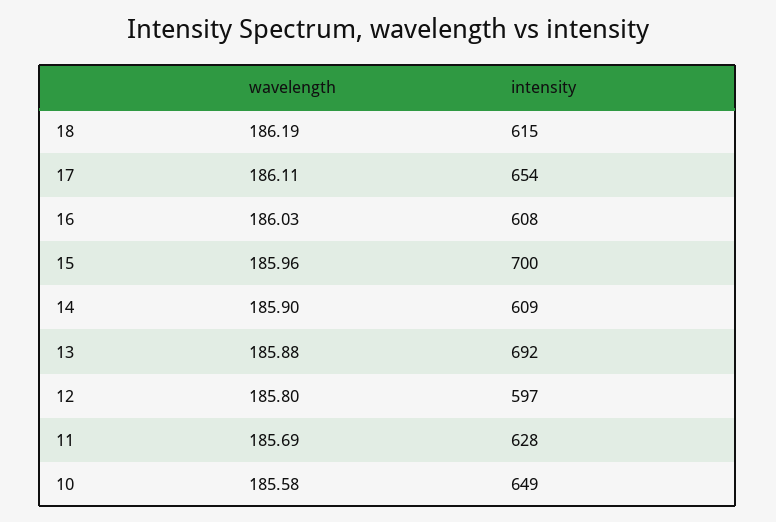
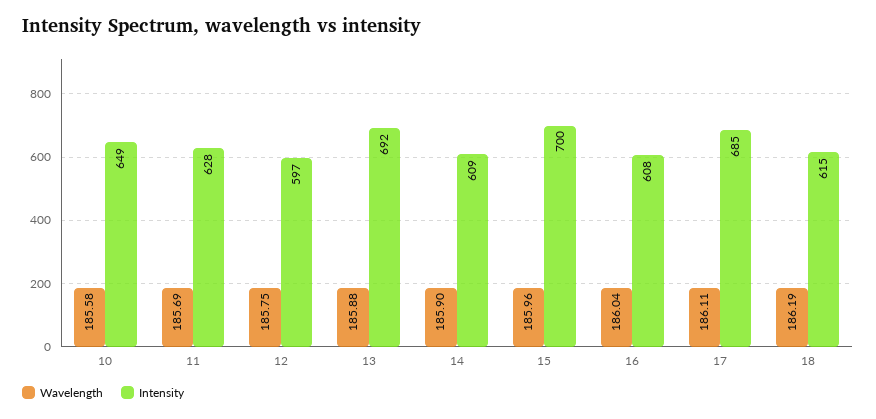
intensity, 17: 654 -> 685
wavelength, 16: 186.03 -> 186.04
wavelength, 12: 185.8 -> 185.75

